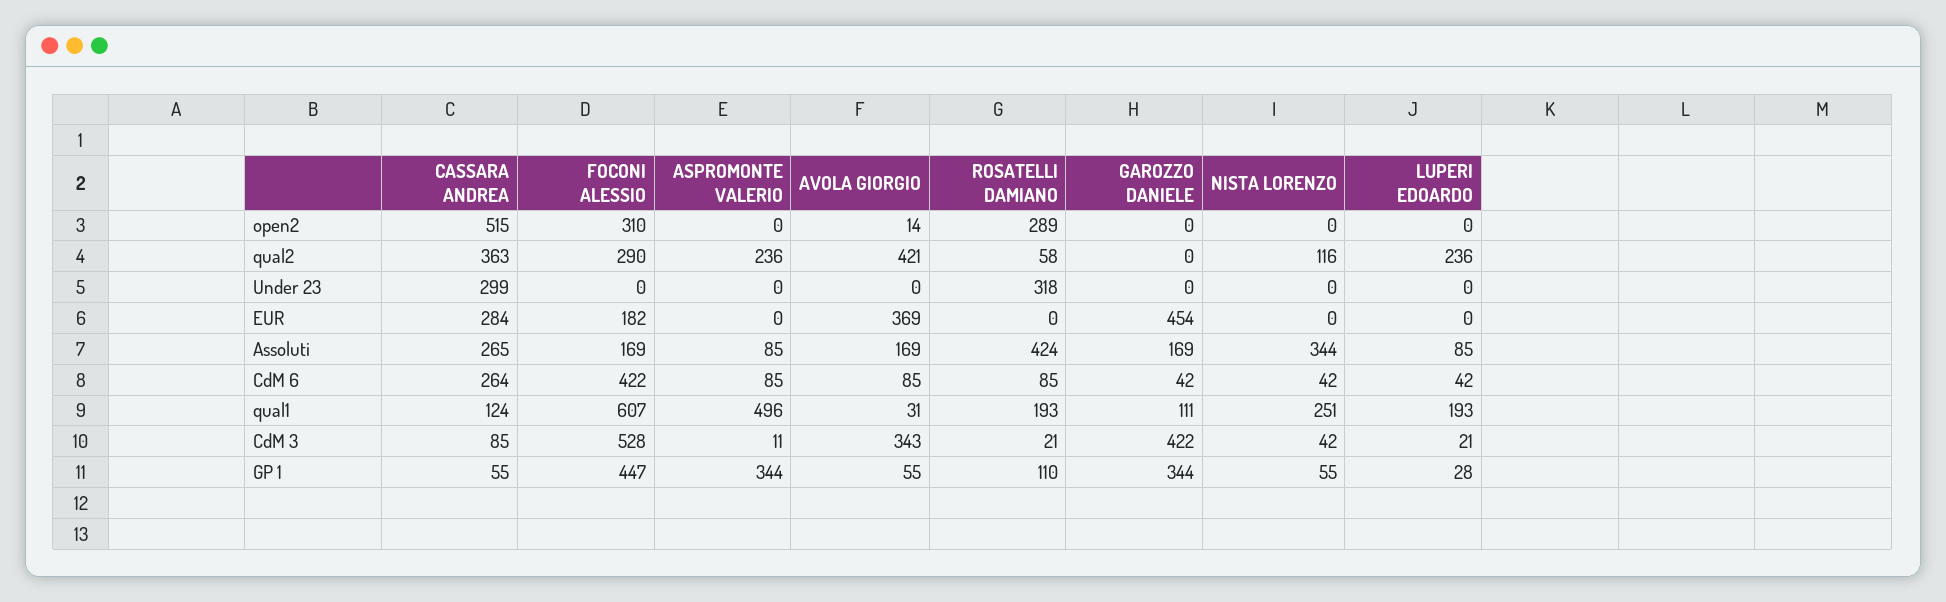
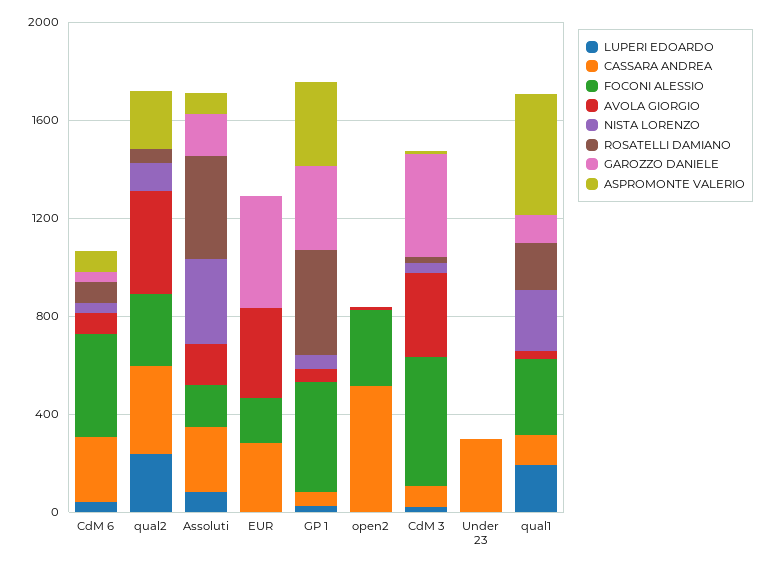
ROSATELLI DAMIANO, open2: 289 -> 0
ROSATELLI DAMIANO, Under 23: 318 -> 0
FOCONI ALESSIO, qual1: 607 -> 300
ROSATELLI DAMIANO, GP 1: 110 -> 400

